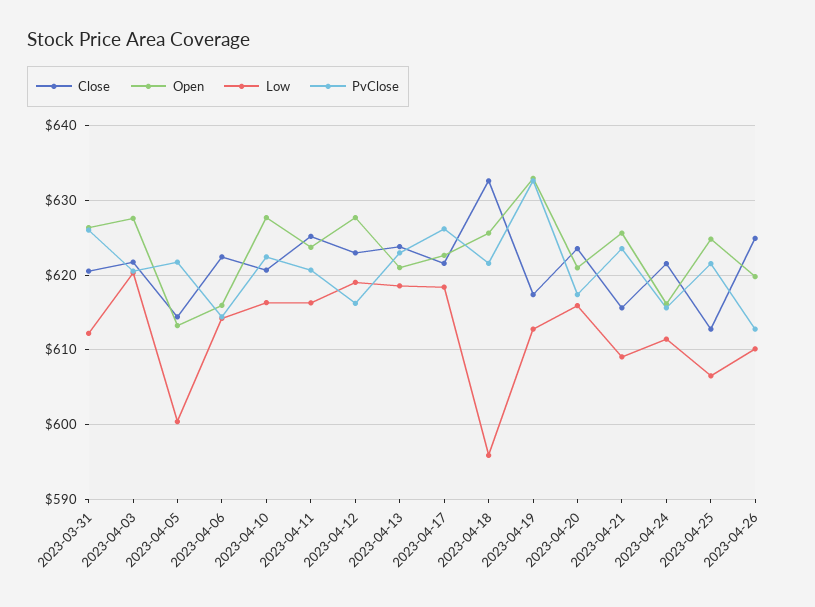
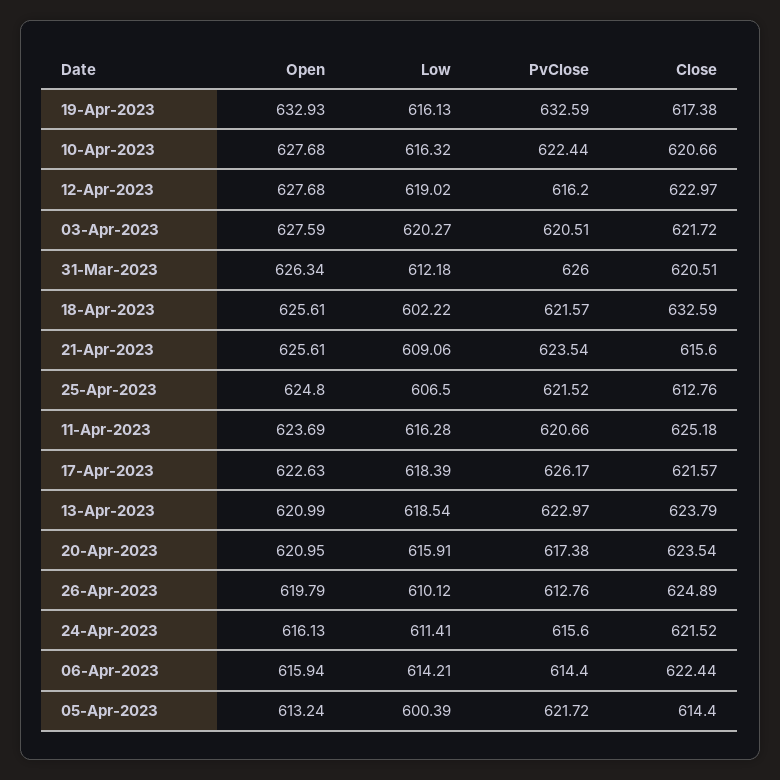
Low, 2023-04-18: 596 -> 602.22
Low, 2023-04-19: 613 -> 616.13

